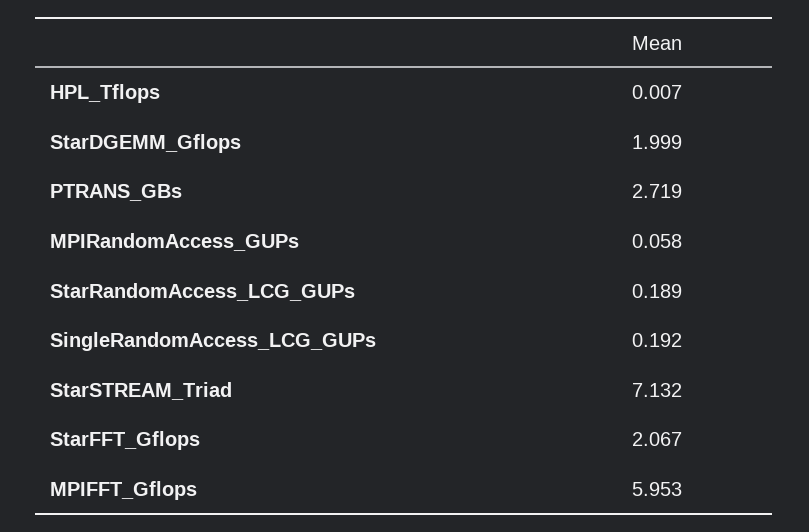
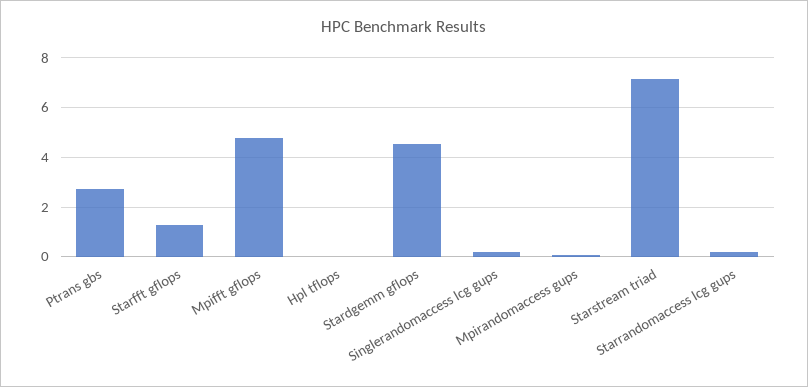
StarDGEMM_Gflops: 1.999 -> 4.5
StarFFT_Gflops: 2.067 -> 1.25
MPIFFT_Gflops: 5.953 -> 4.75

